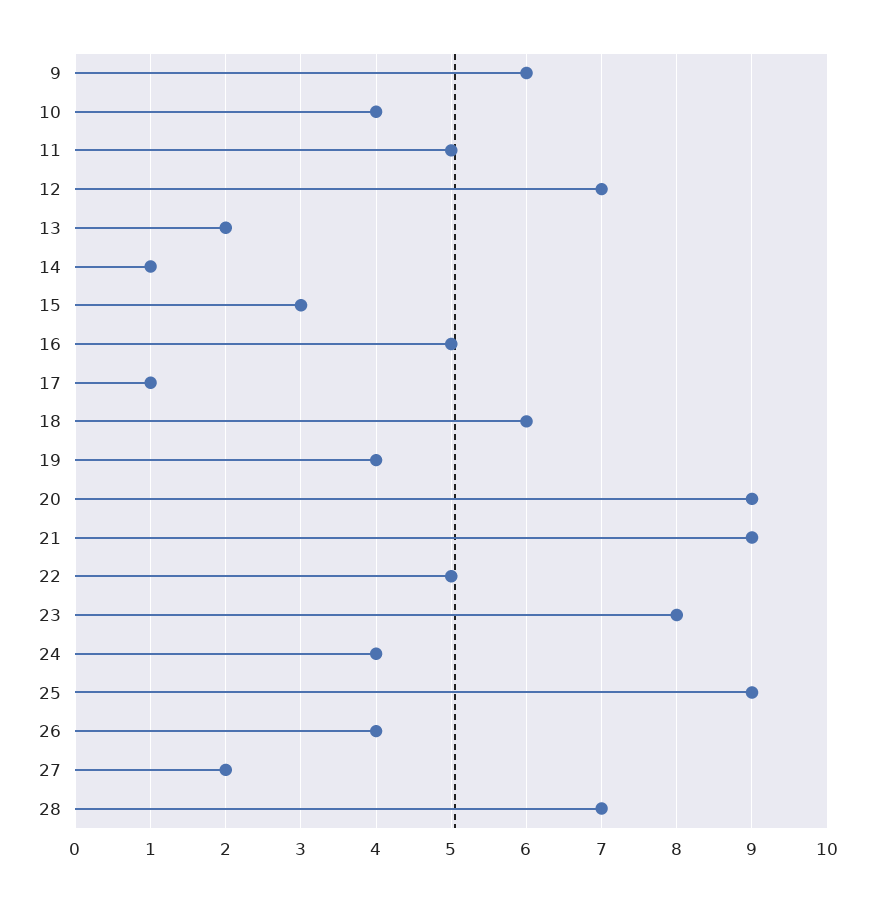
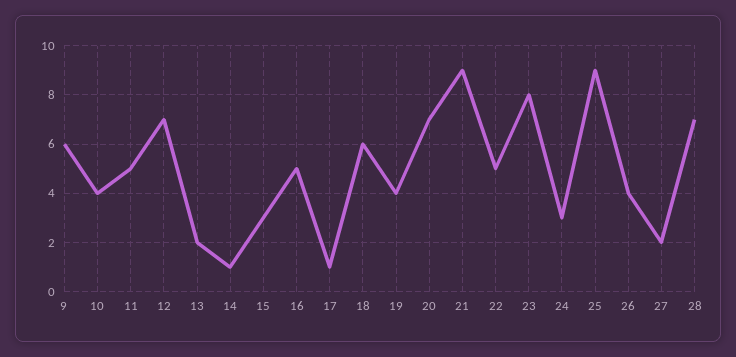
20: 9 -> 7
24: 4 -> 3

